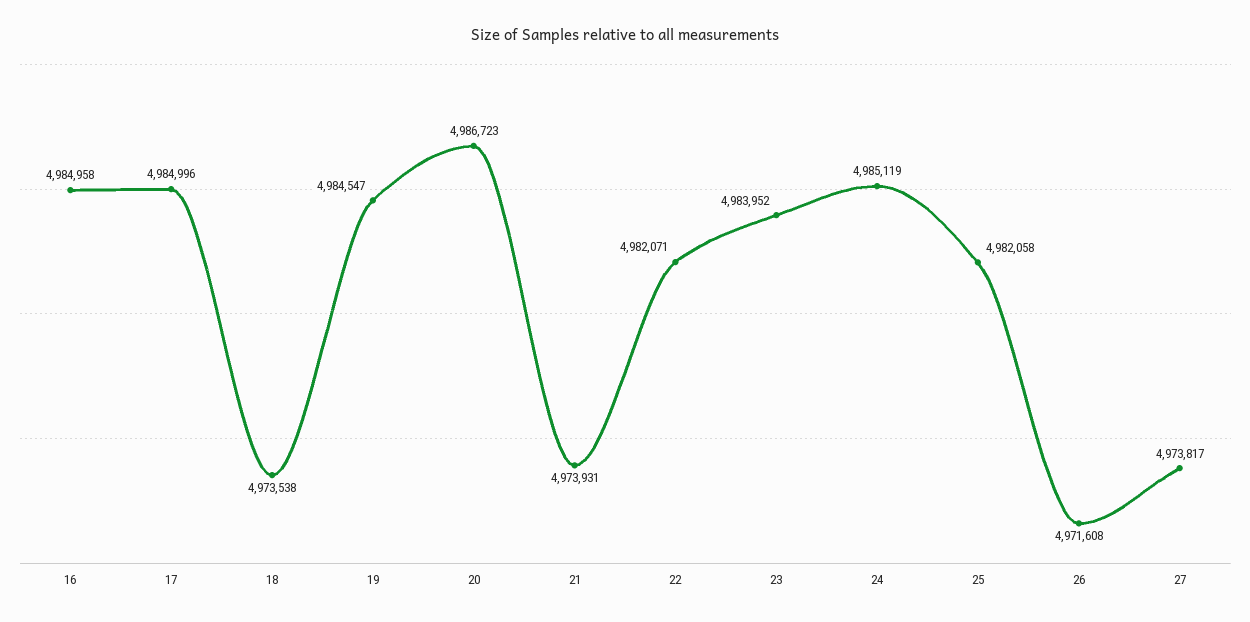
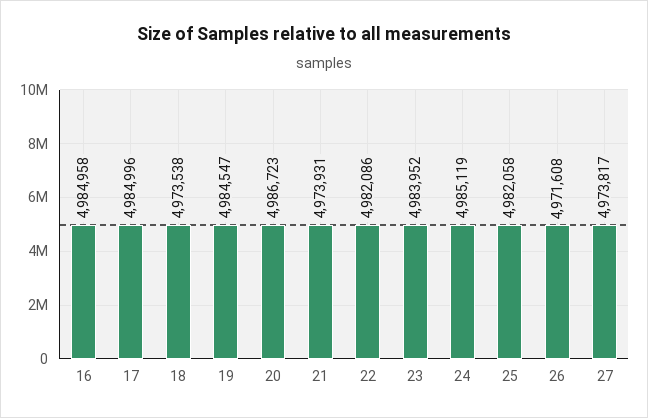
22: 4982071 -> 4982086

